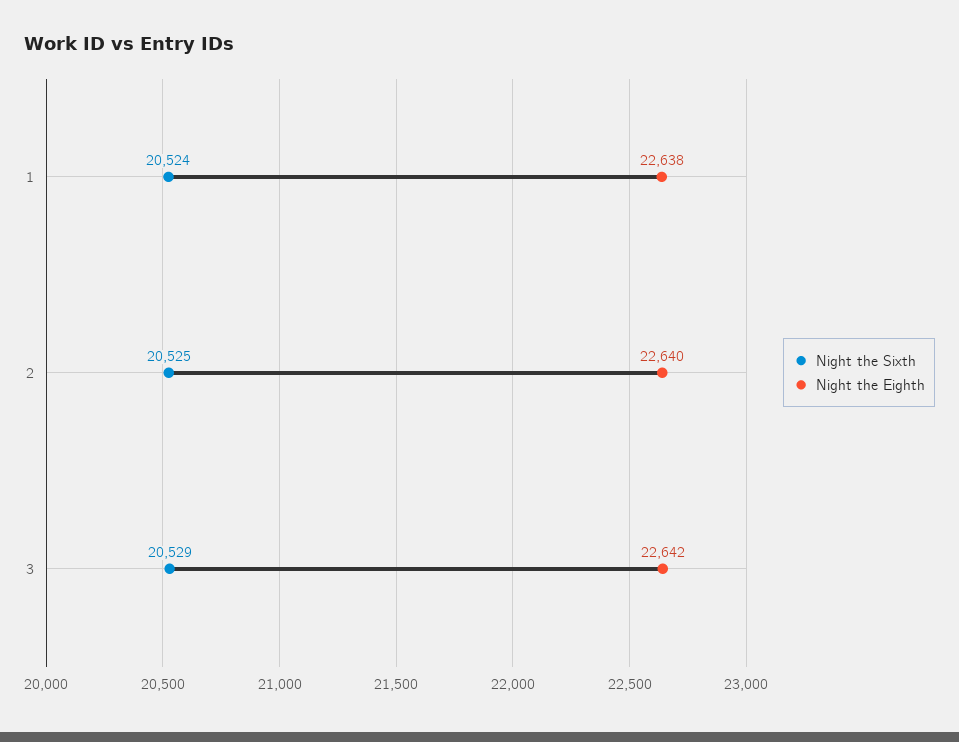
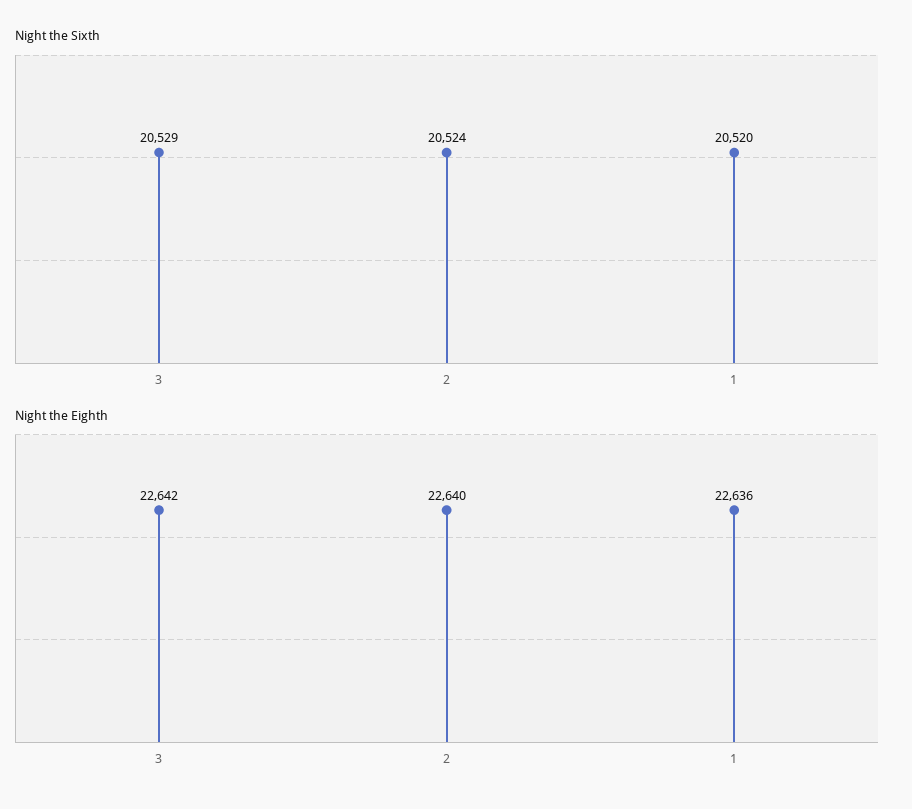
Night the Sixth, 1: 20524 -> 20520
Night the Eighth, 1: 22638 -> 22636
Night the Sixth, 2: 20525 -> 20524

